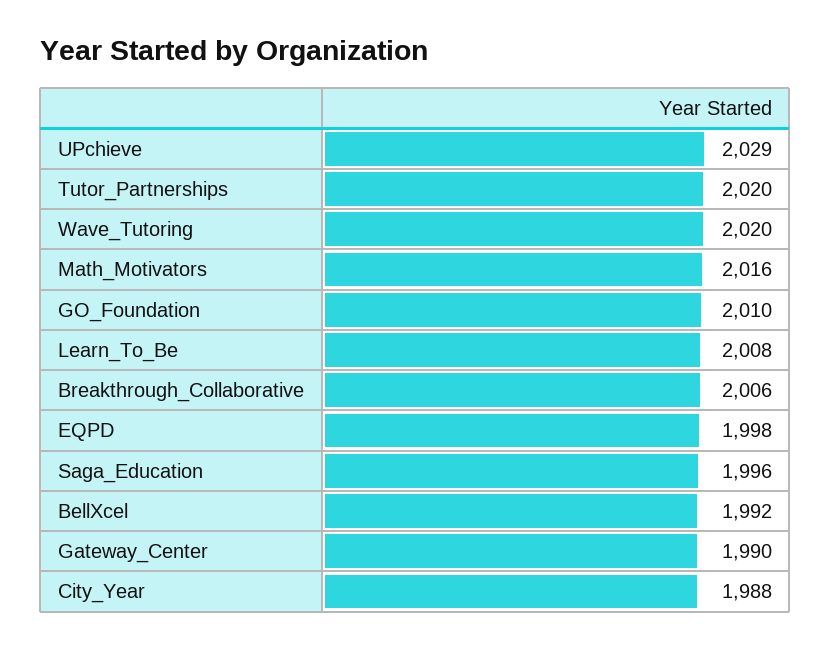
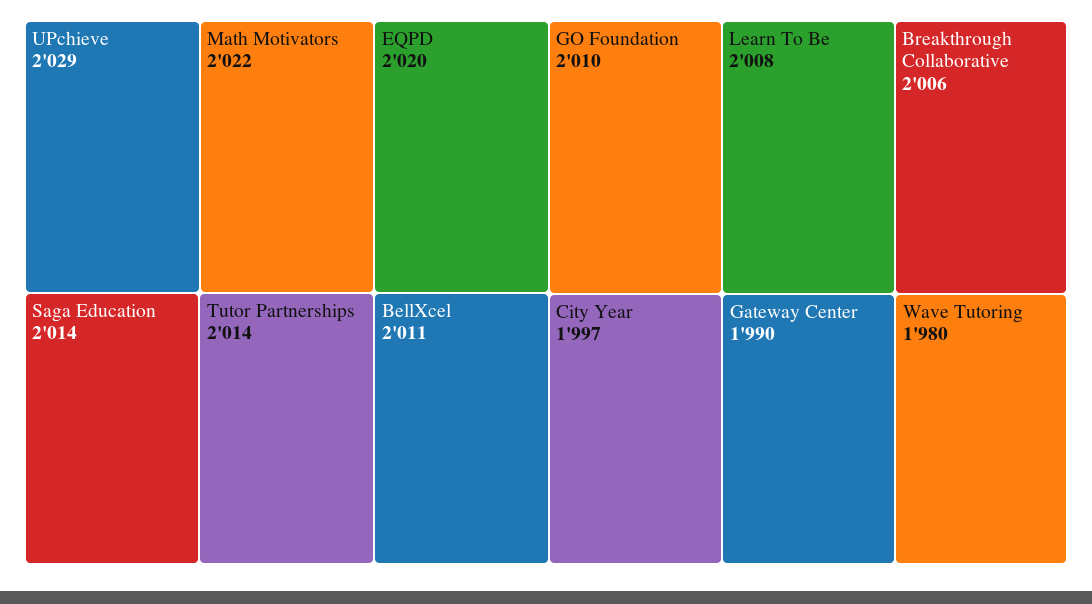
Tutor_Partnerships: 2020 -> 2014
Wave_Tutoring: 2020 -> 1980
Math_Motivators: 2016 -> 2022
EQPD: 1998 -> 2020
Saga_Education: 1996 -> 2014
BellXcel: 1992 -> 2011
City_Year: 1988 -> 1997

